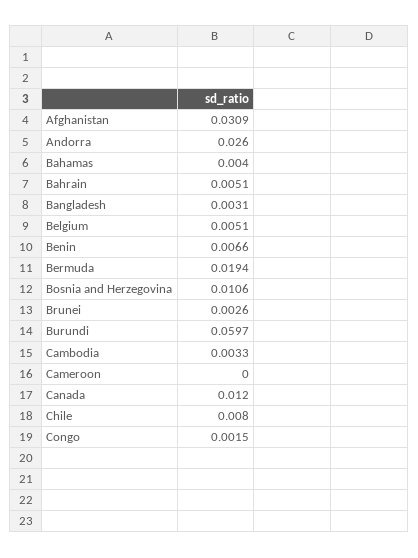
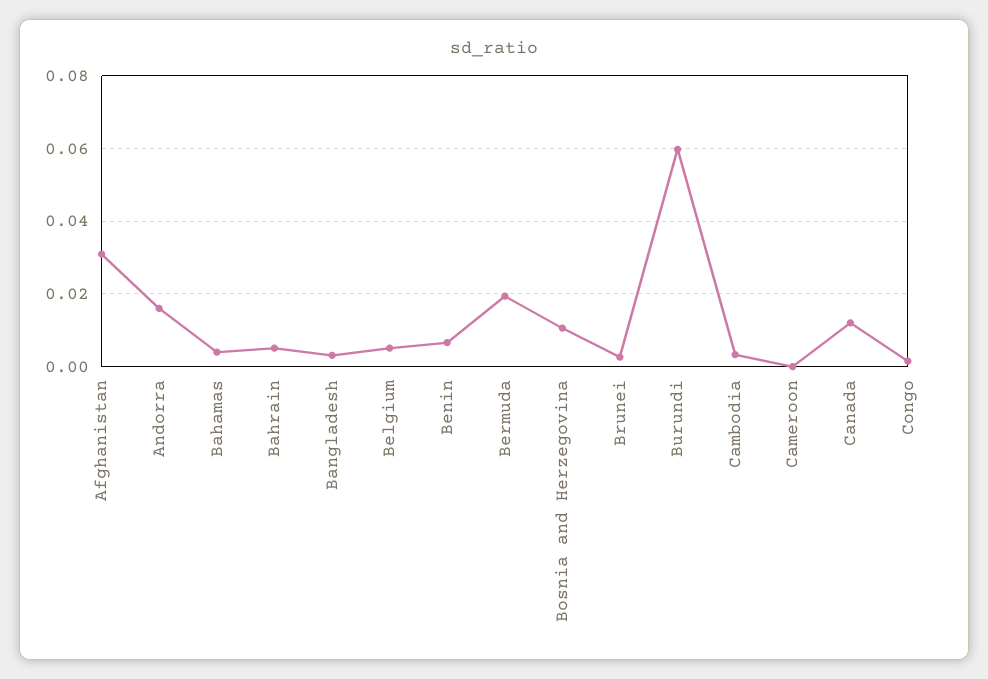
Andorra: 0.026 -> 0.016
Chile: 0.008 -> none

